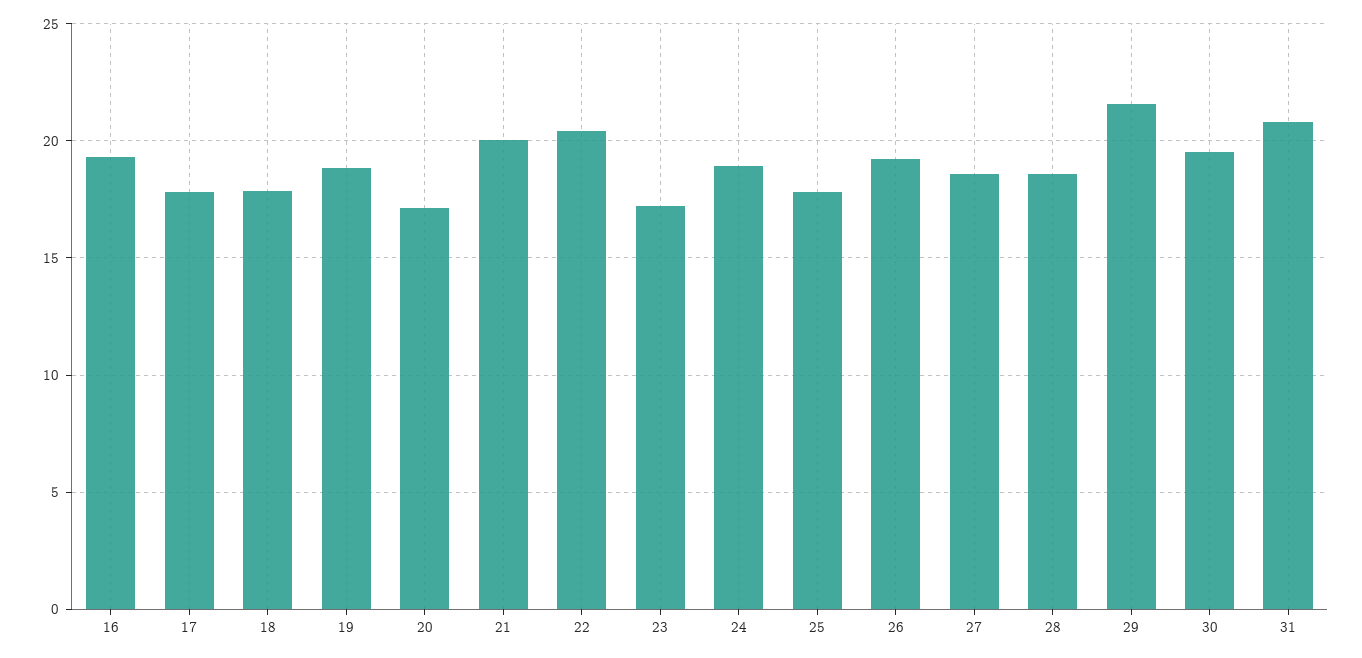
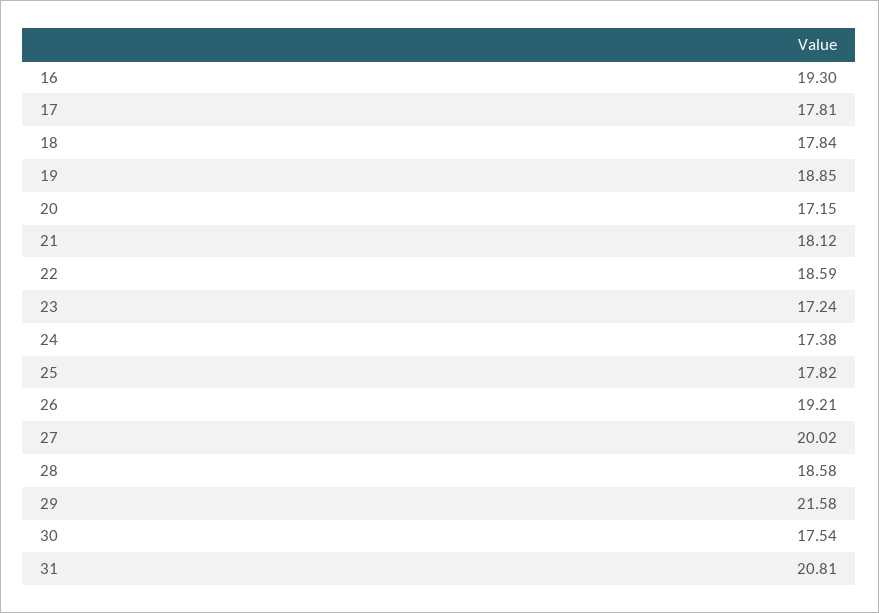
21: 20 -> 18.12
22: 20.5 -> 18.59
24: 19 -> 17.38
27: 18.5 -> 20.02
30: 19.5 -> 17.54

